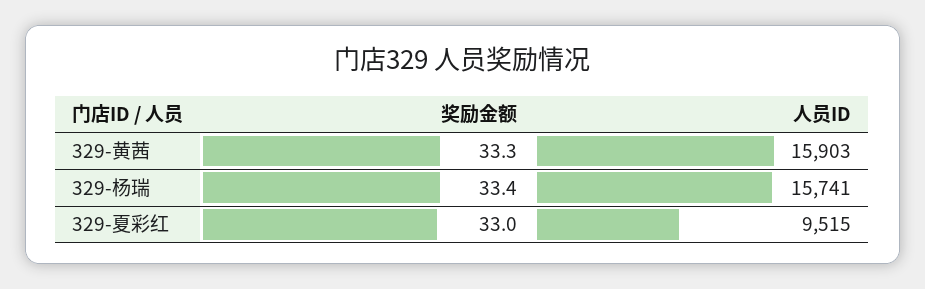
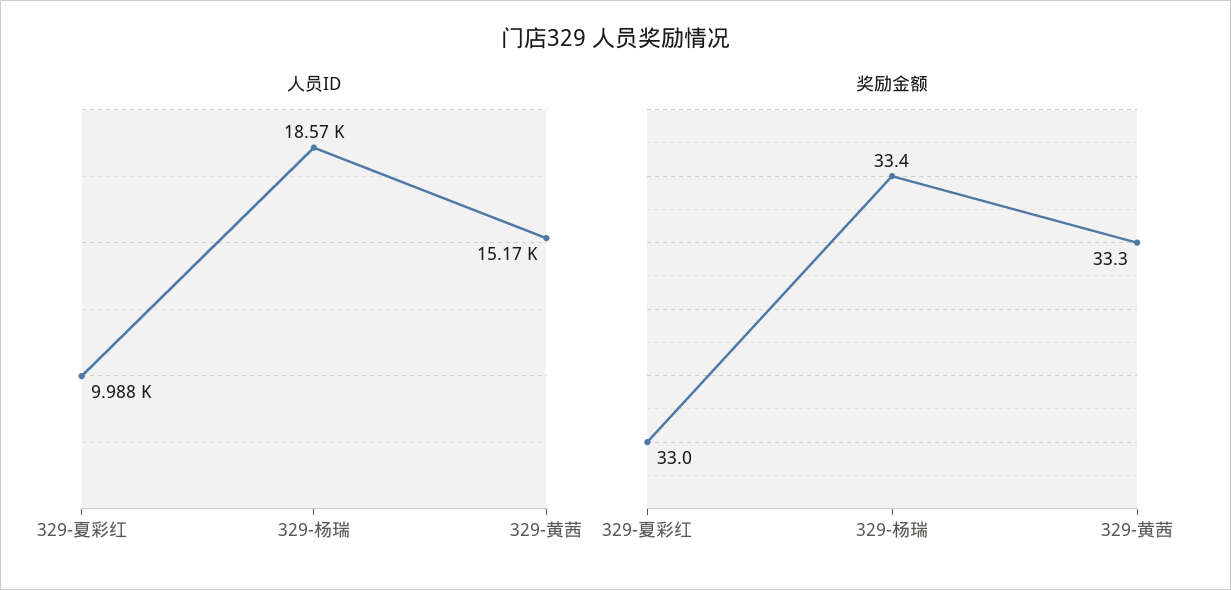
人员ID, 329-黄茜: 15903 -> 15170
人员ID, 329-杨瑞: 15741 -> 18570
人员ID, 329-夏彩红: 9515 -> 9988

